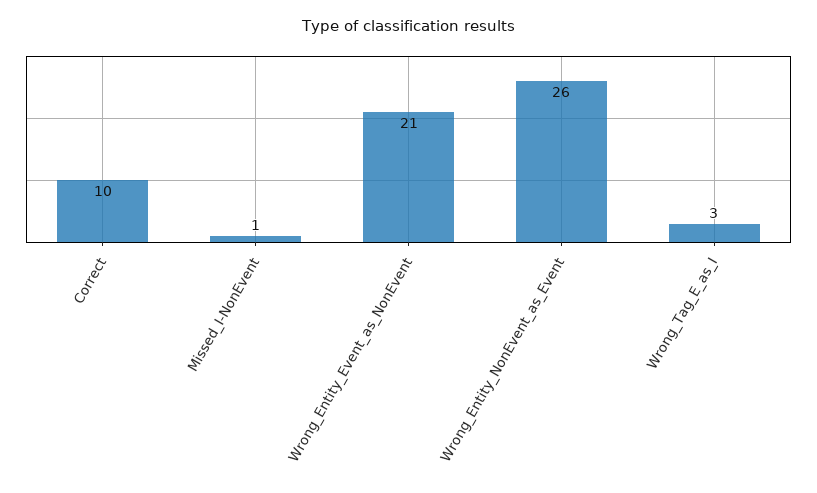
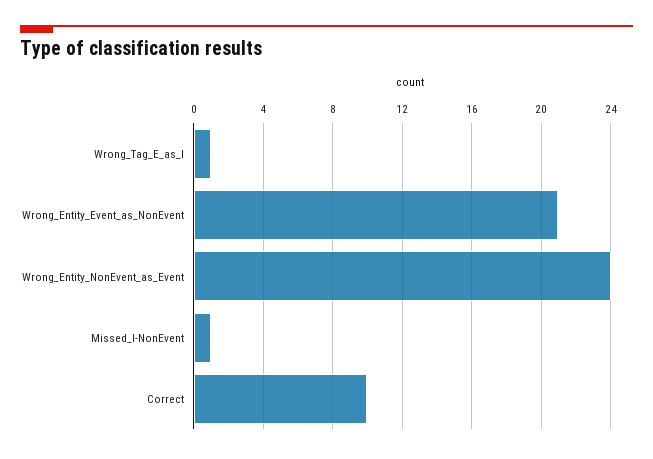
Wrong_Entity_NonEvent_as_Event: 26 -> 24
Wrong_Tag_E_as_I: 3 -> 1

